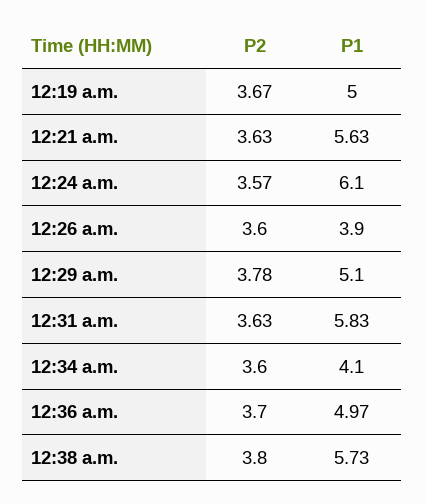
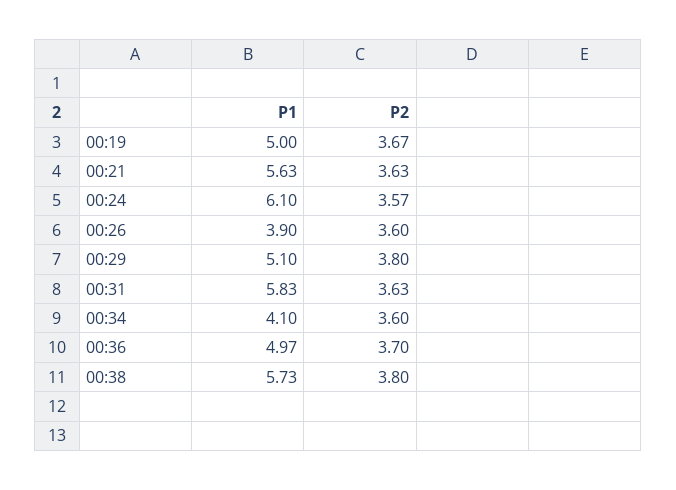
P2, 12:29 a.m.: 3.78 -> 3.8

